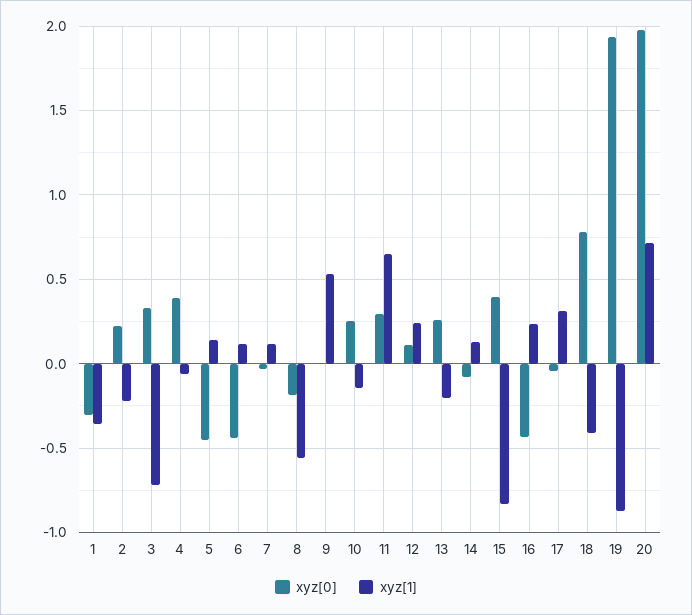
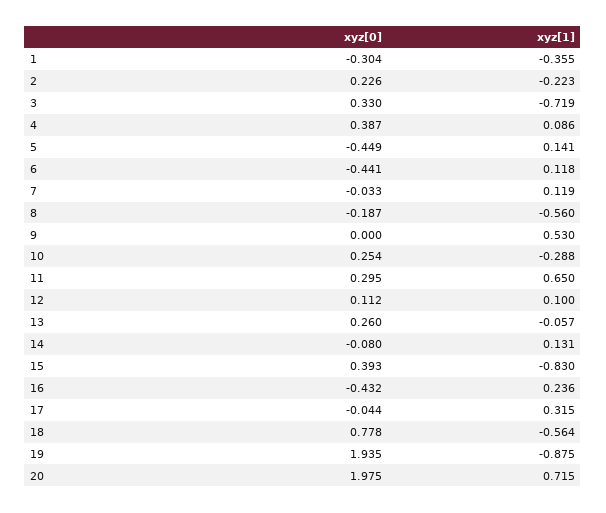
xyz[1], 4: -0.05 -> 0.086
xyz[1], 10: -0.15 -> -0.288
xyz[1], 12: 0.25 -> 0.1
xyz[1], 13: -0.2 -> -0.057
xyz[1], 18: -0.4 -> -0.564

